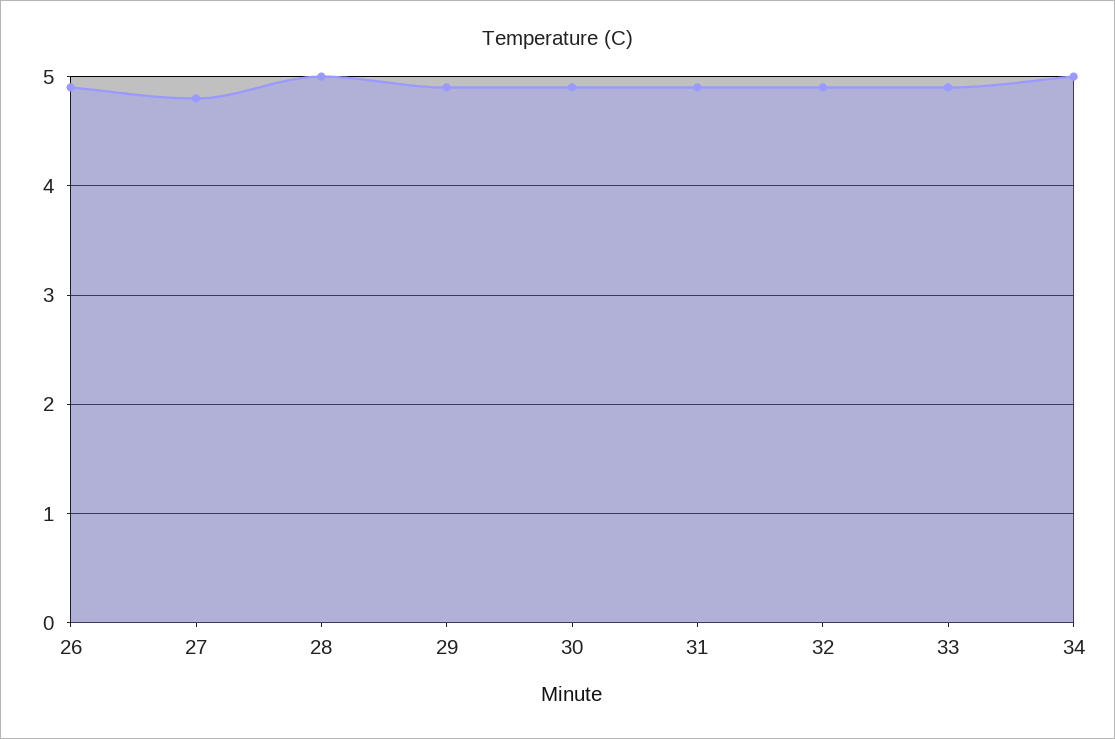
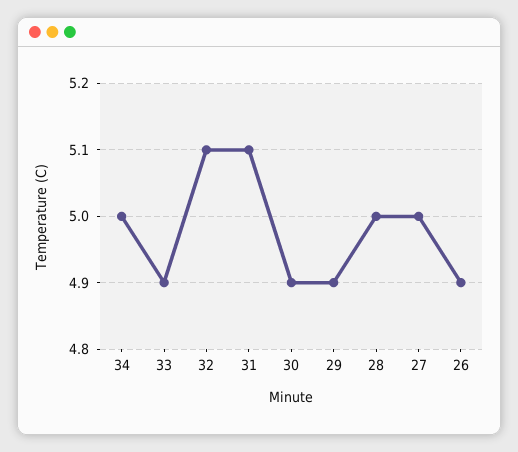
27: 4.8 -> 5
31: 4.9 -> 5.1
32: 4.9 -> 5.1

